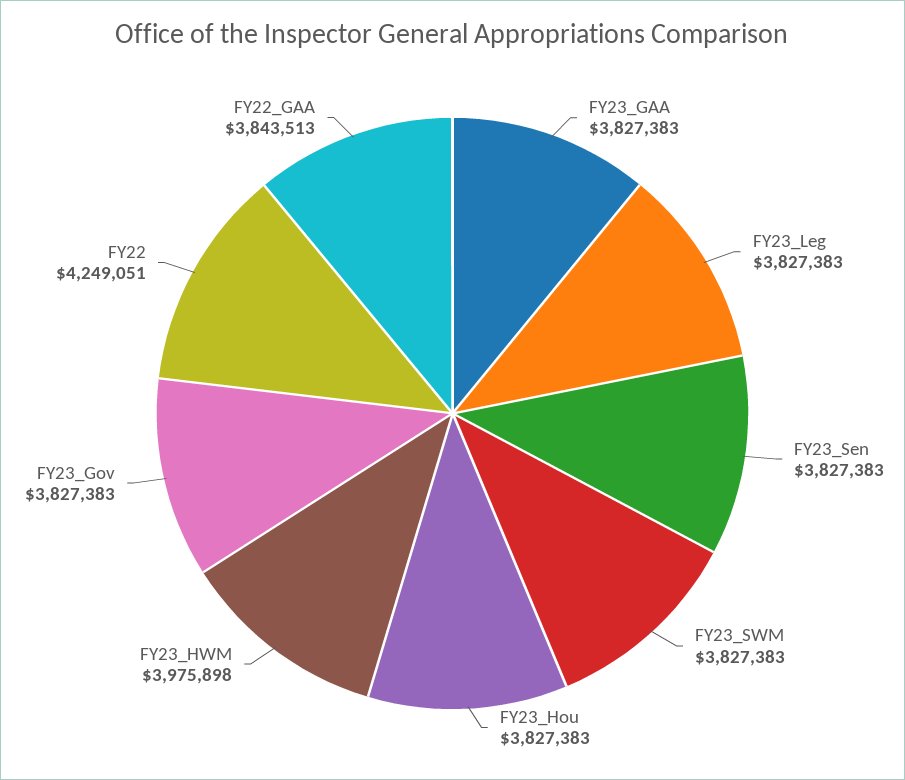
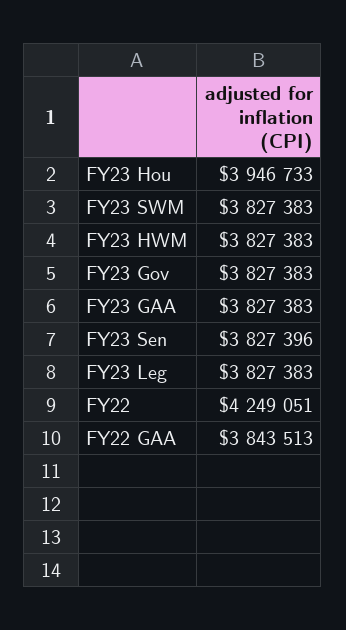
FY23_Sen: 3827383 -> 3827396
FY23_Hou: 3827383 -> 3946733
FY23_HWM: 3975898 -> 3827383

